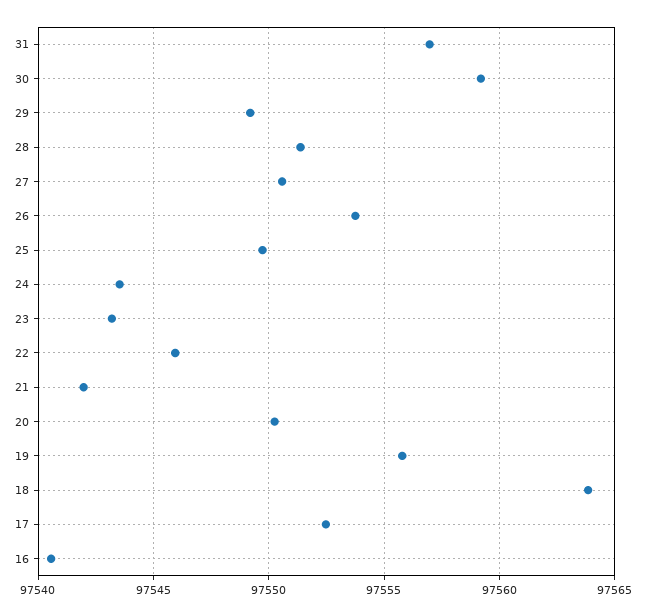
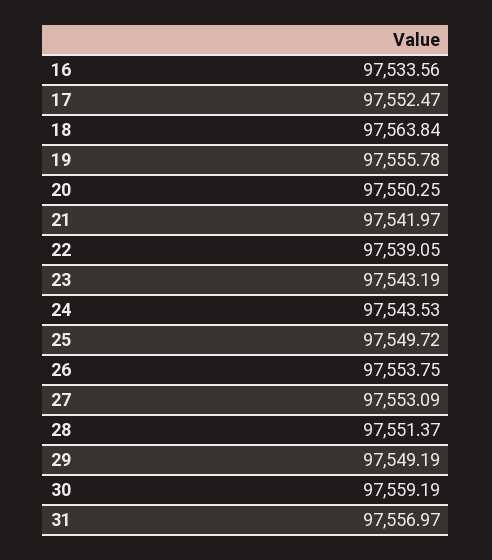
27: 97550.5 -> 97553.09
22: 97546 -> 97539.05
16: 97540.5 -> 97533.56

